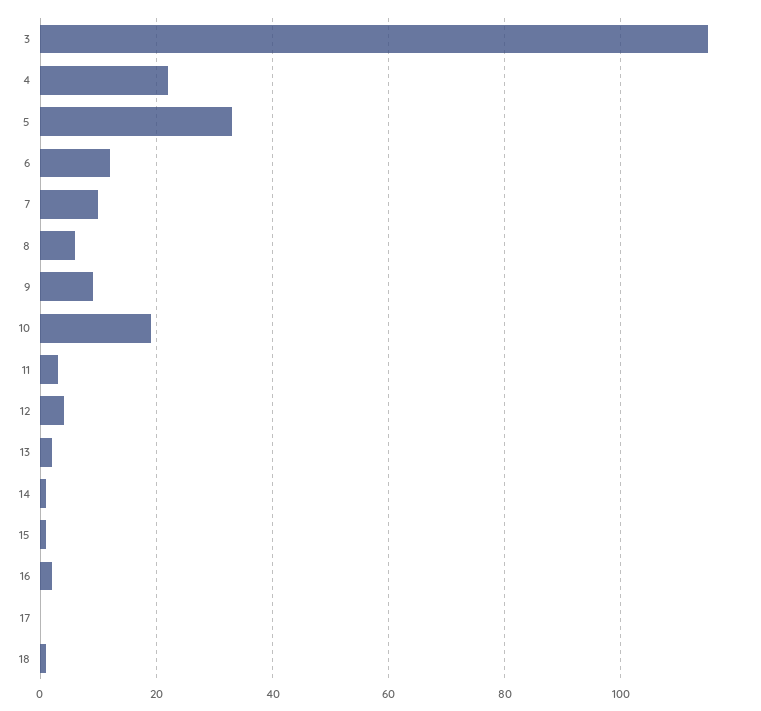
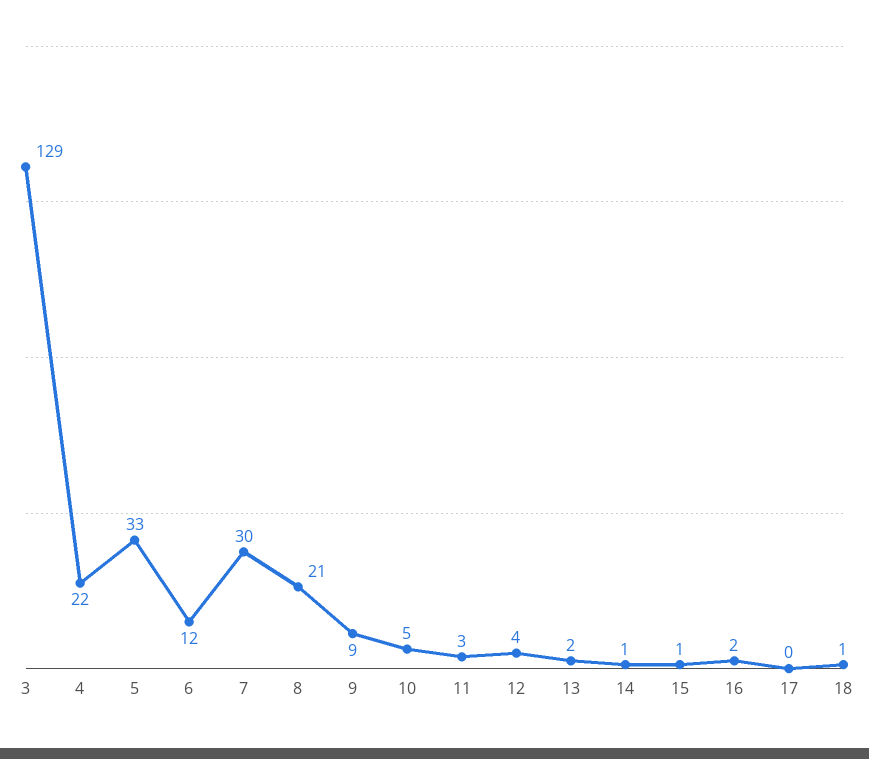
3: 115 -> 129
7: 10 -> 30
8: 5 -> 21
10: 20 -> 5

